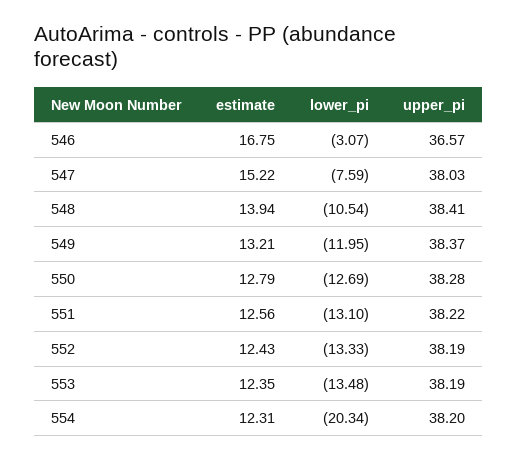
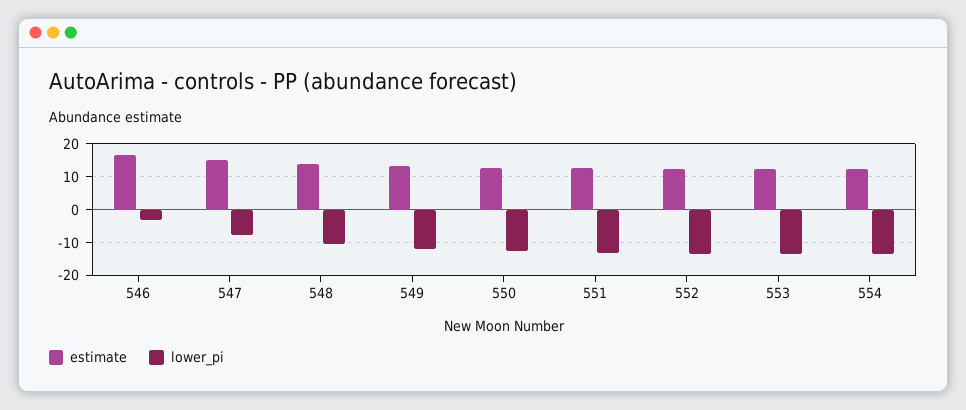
upper_pi, 546: 36.57 -> none
upper_pi, 547: 38.03 -> none
upper_pi, 548: 38.41 -> none
upper_pi, 549: 38.37 -> none
upper_pi, 550: 38.28 -> none
upper_pi, 551: 38.22 -> none
upper_pi, 552: 38.19 -> none
upper_pi, 553: 38.19 -> none
lower_pi, 554: -20.34 -> -14
upper_pi, 554: 38.2 -> none

